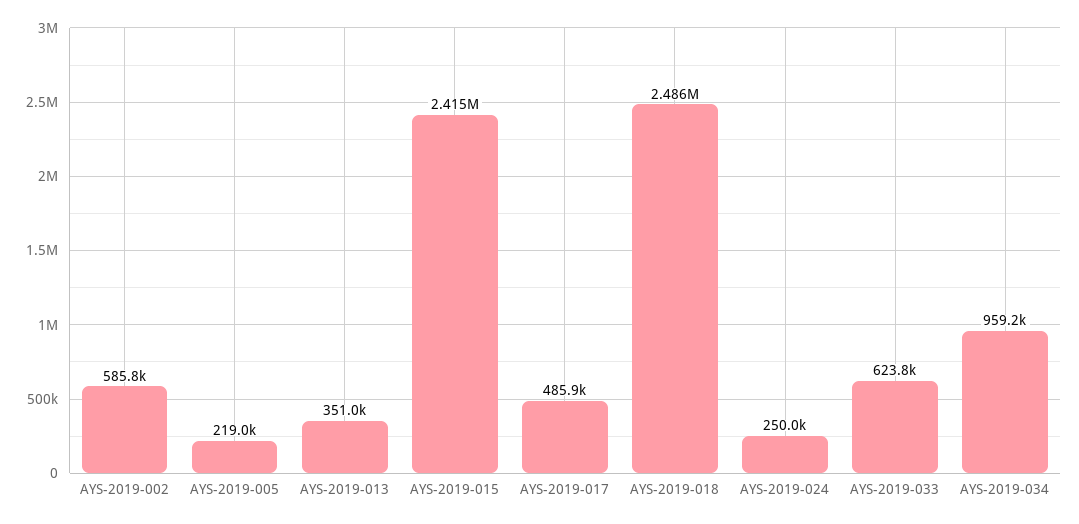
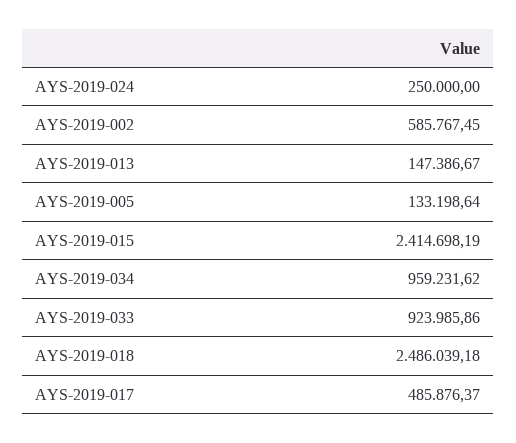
AYS-2019-005: 219000 -> 133198.64
AYS-2019-013: 351000 -> 147386.67
AYS-2019-033: 623800 -> 923985.86

